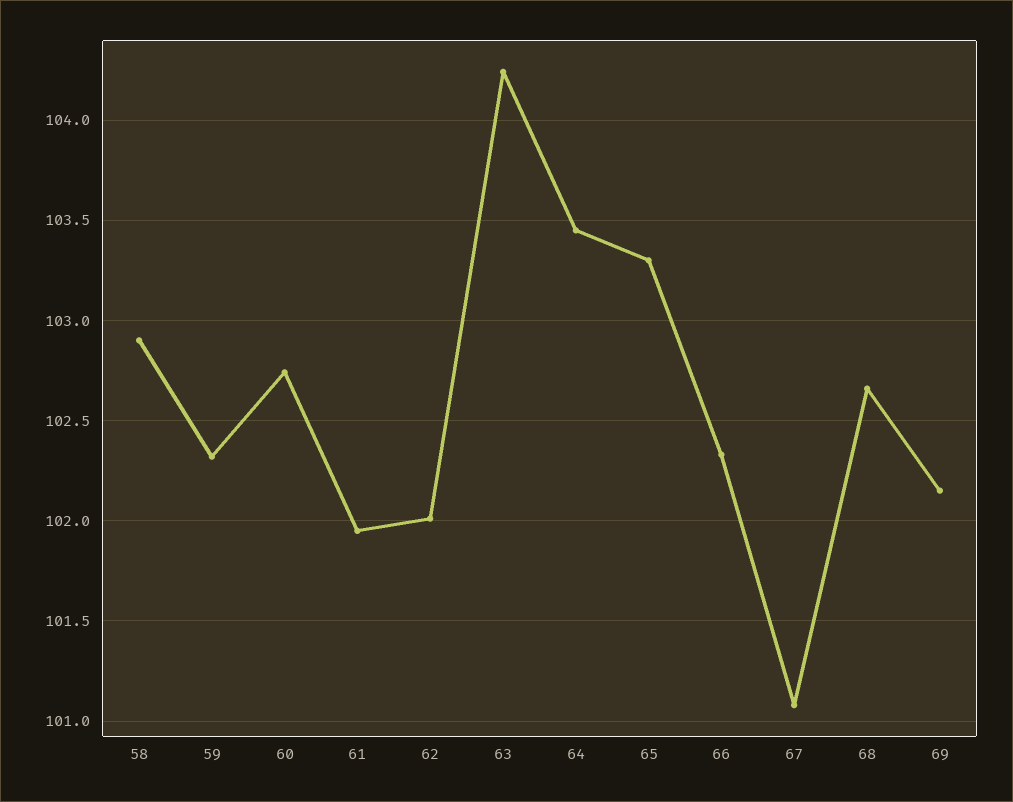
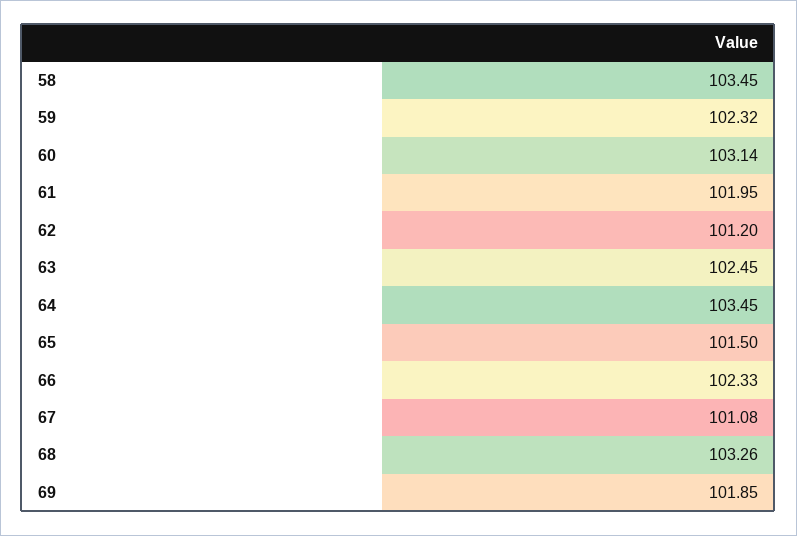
58: 102.9 -> 103.45
60: 102.75 -> 103.14
62: 102 -> 101.2
63: 104.25 -> 102.45
65: 103.3 -> 101.5
68: 102.65 -> 103.26
69: 102.15 -> 101.85

